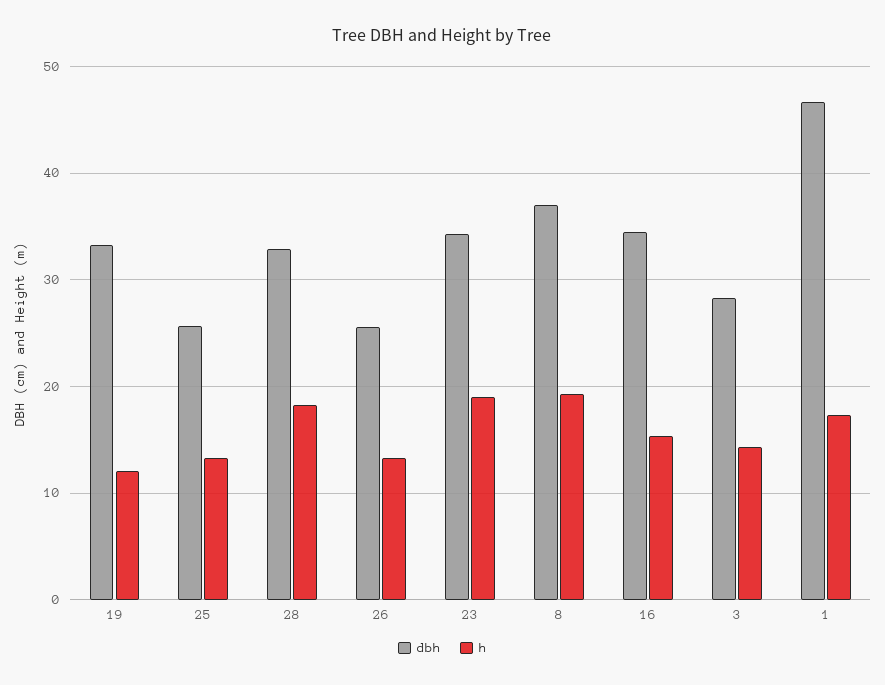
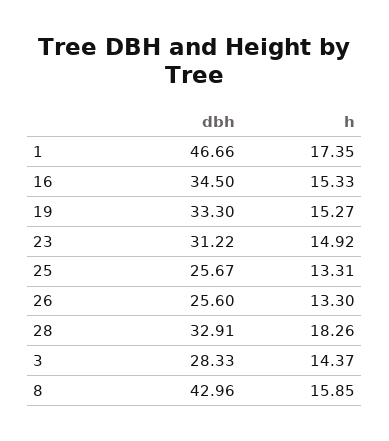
h, 19: 12 -> 15.27
dbh, 23: 34 -> 31.22
h, 23: 19 -> 14.92
dbh, 8: 37 -> 42.96
h, 8: 19 -> 15.85

